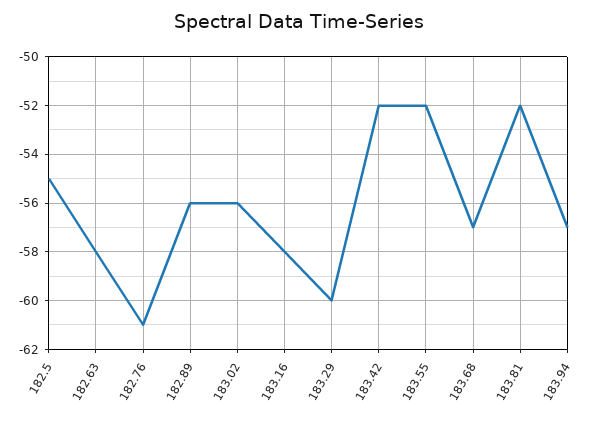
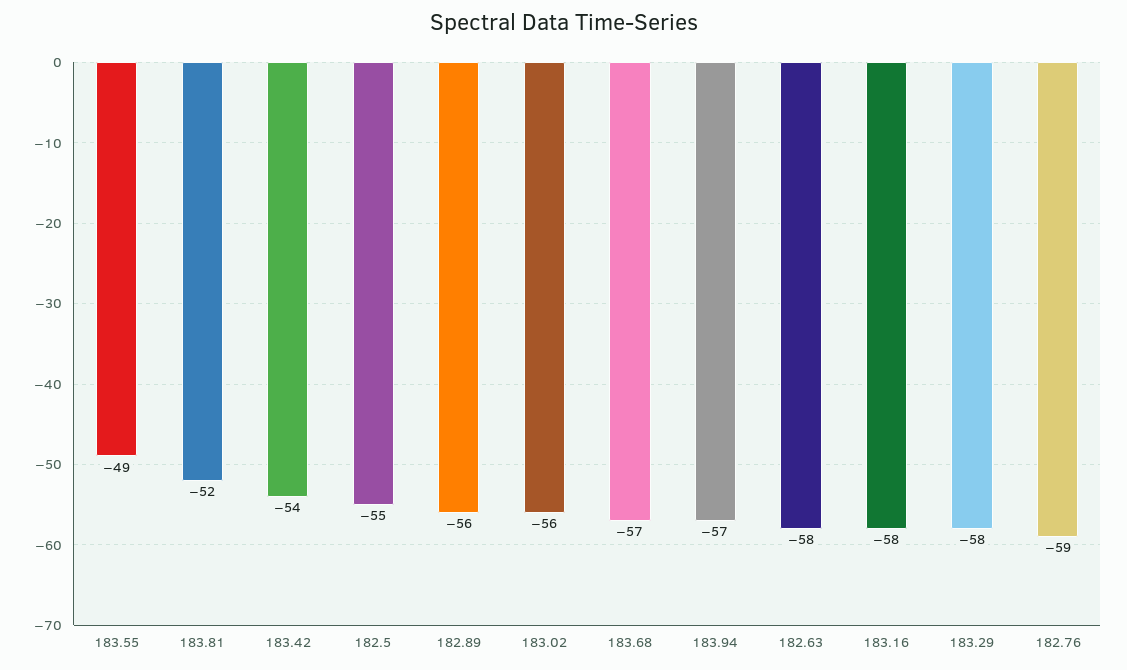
182.76: -61 -> -59
183.29: -60 -> -58
183.42: -52 -> -54
183.55: -52 -> -49

